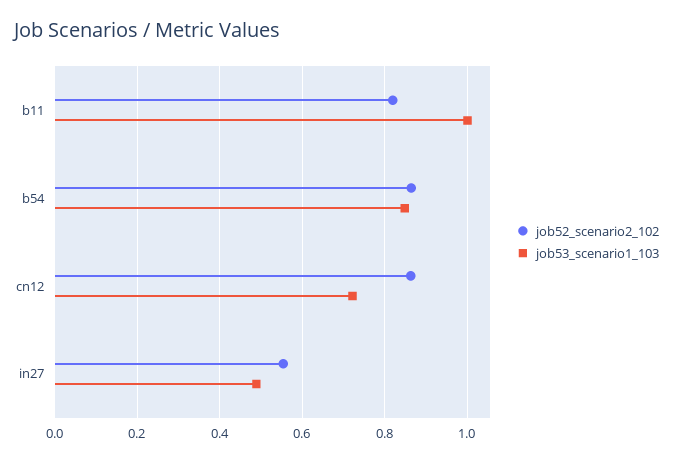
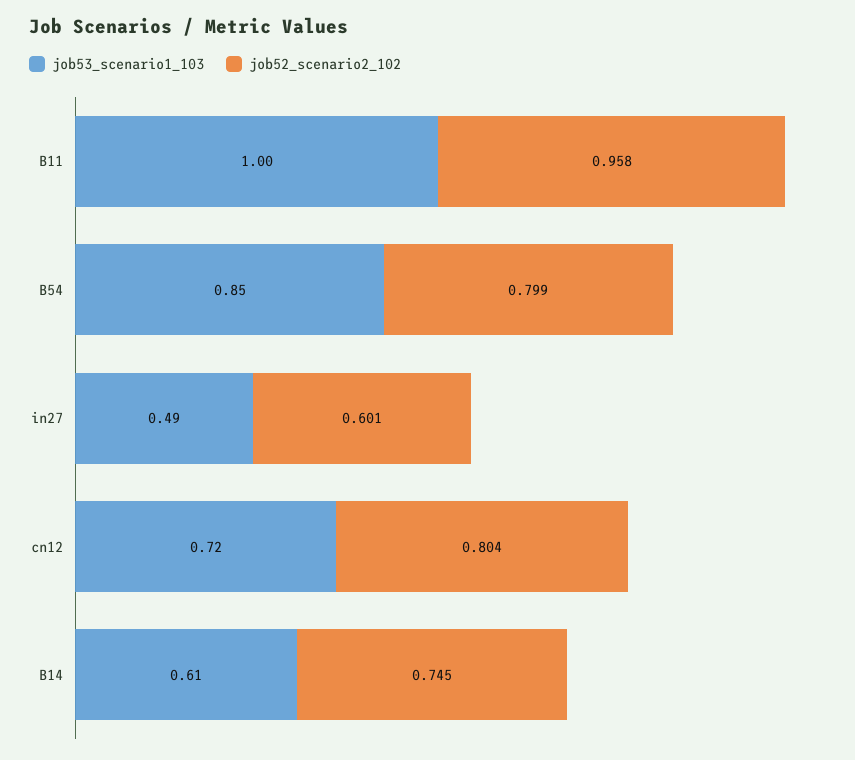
job52_scenario2_102, b11: 0.82 -> 0.958
job52_scenario2_102, b54: 0.86 -> 0.799
job52_scenario2_102, cn12: 0.86 -> 0.804
job52_scenario2_102, in27: 0.56 -> 0.601
job53_scenario1_103, B14: none -> 0.61
job52_scenario2_102, B14: none -> 0.745

